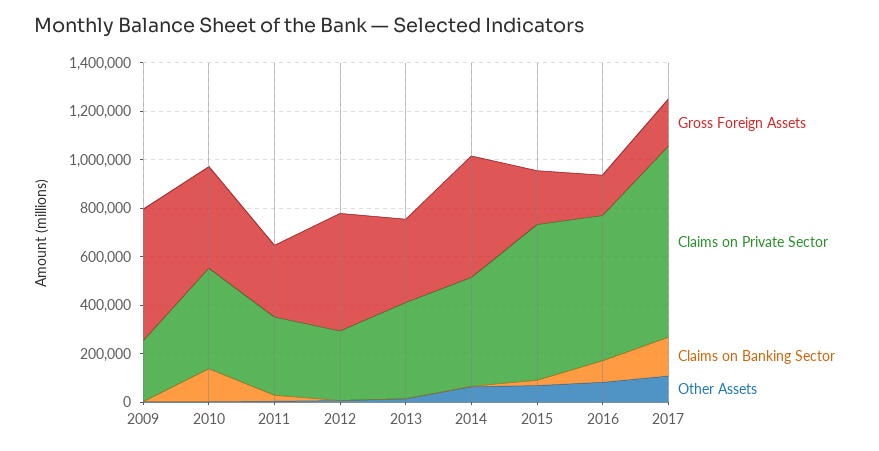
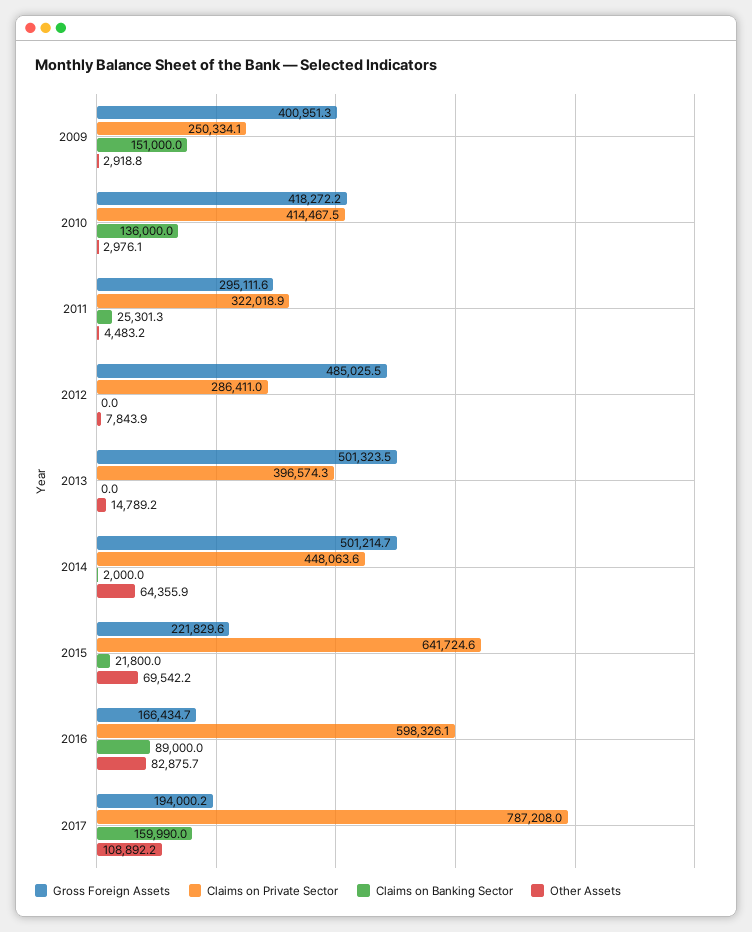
Gross Foreign Assets, 2009: 550000 -> 400951.3
Claims on Banking Sector, 2009: 0 -> 151000
Gross Foreign Assets, 2013: 350000 -> 501323.5

